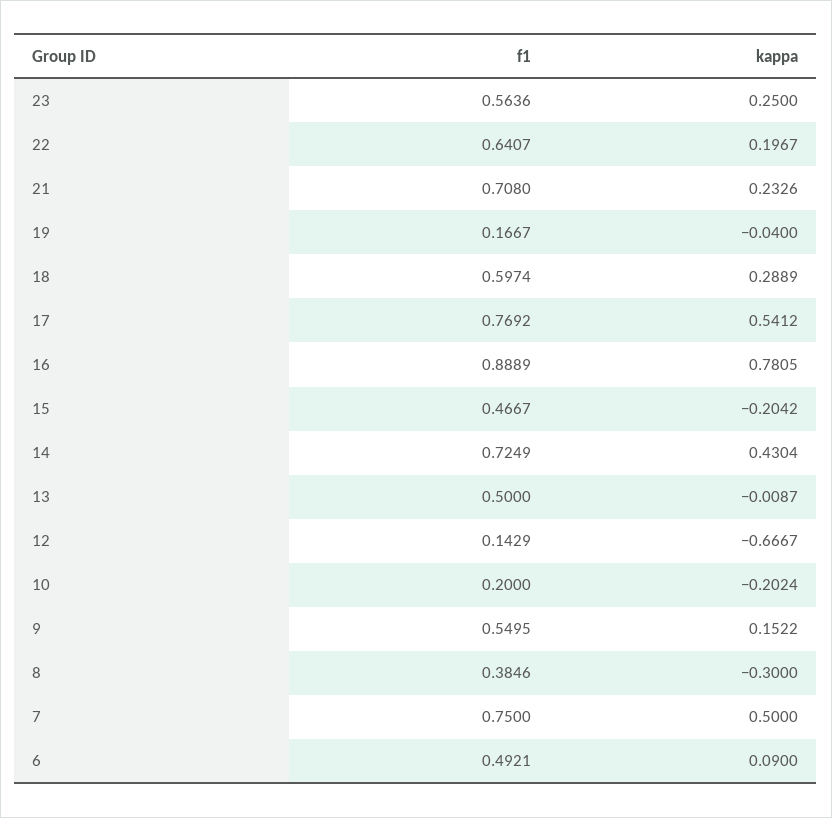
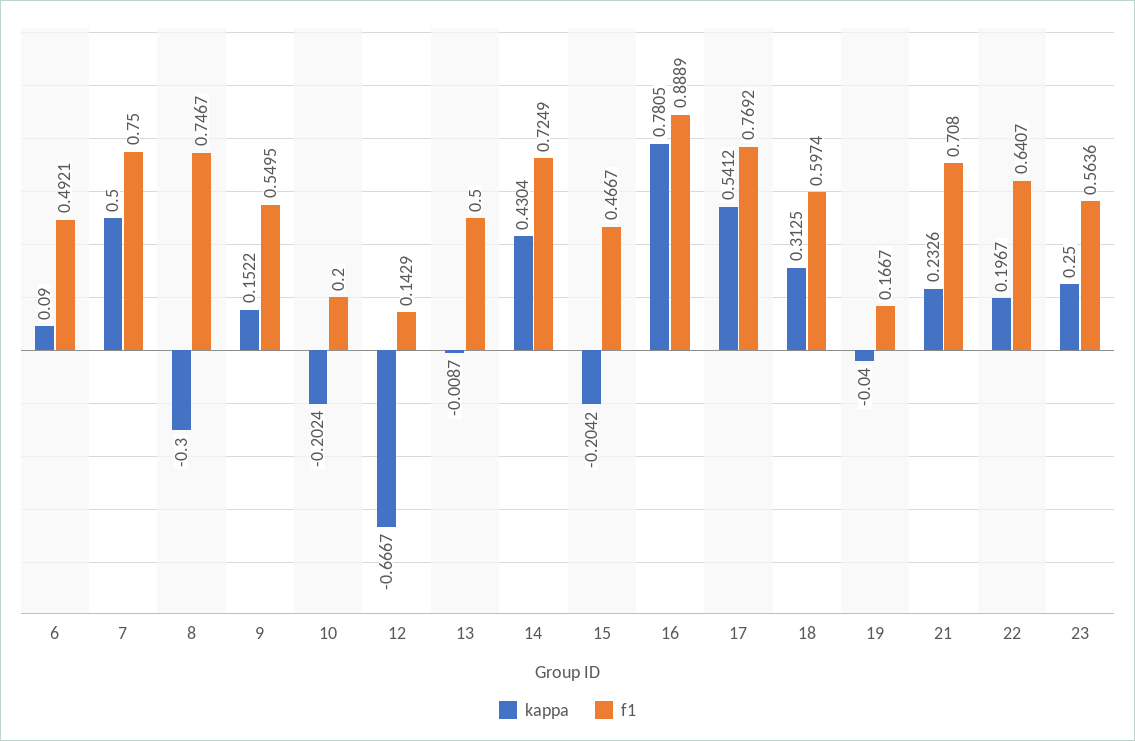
kappa, 18: 0.2889 -> 0.3125
f1, 8: 0.3846 -> 0.7467

